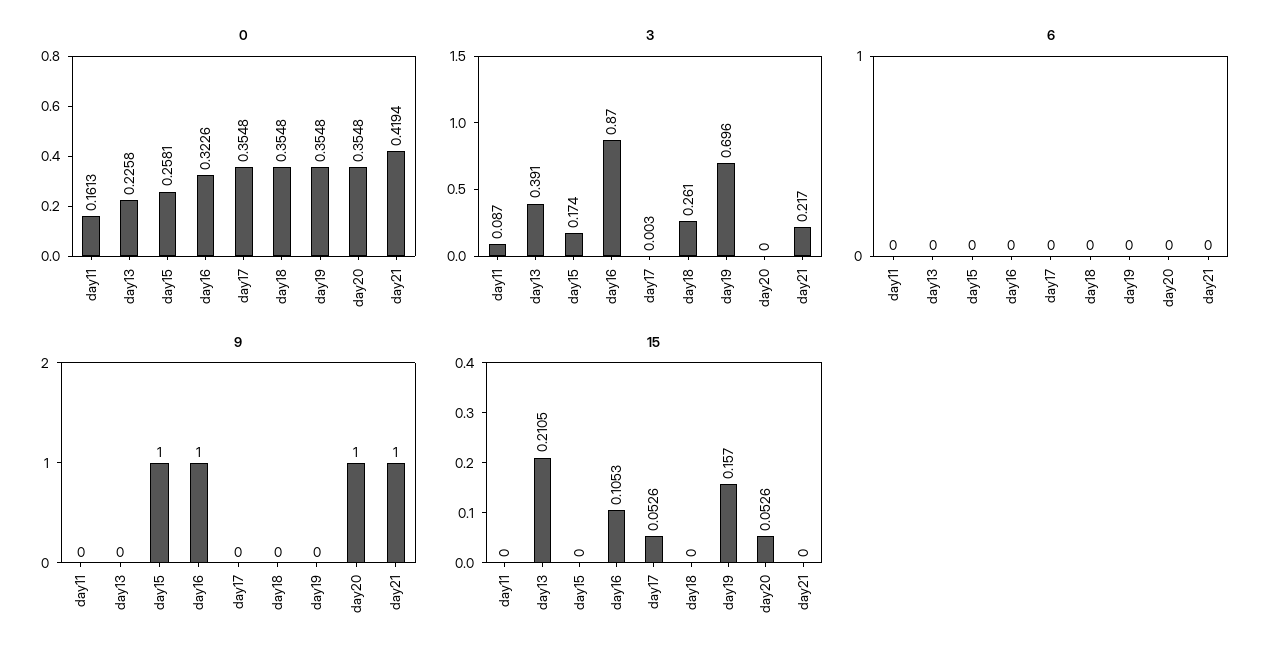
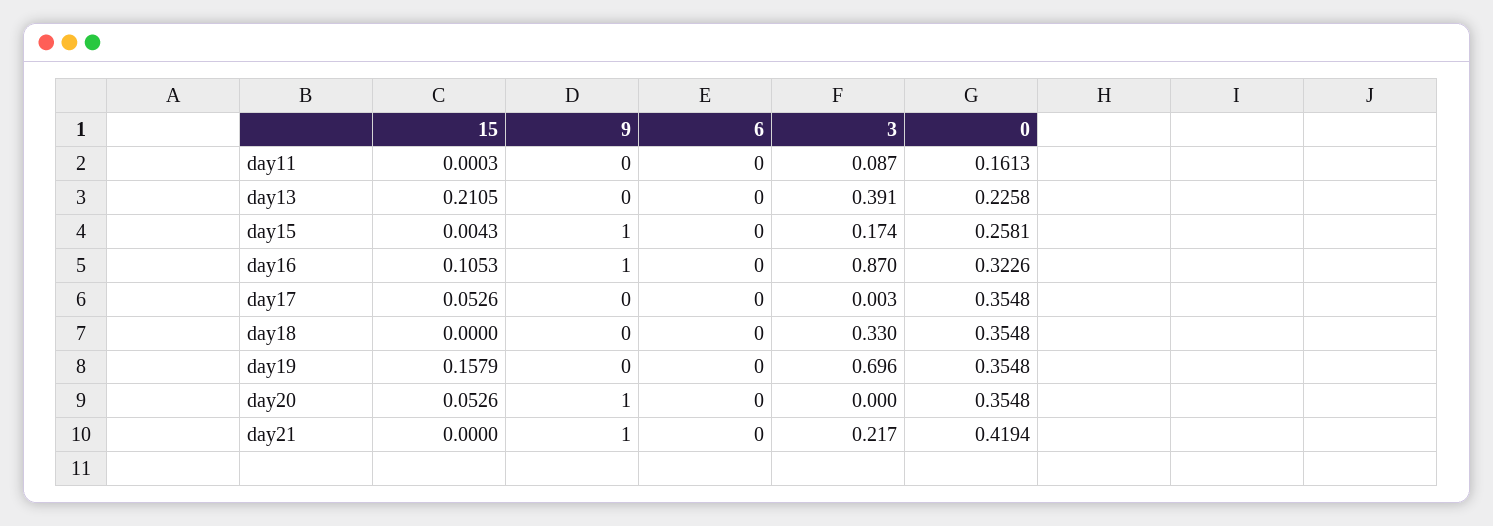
3, day18: 0.261 -> 0.33
15, day11: 0 -> 0.0003
15, day15: 0 -> 0.0043
15, day19: 0.157 -> 0.1579

